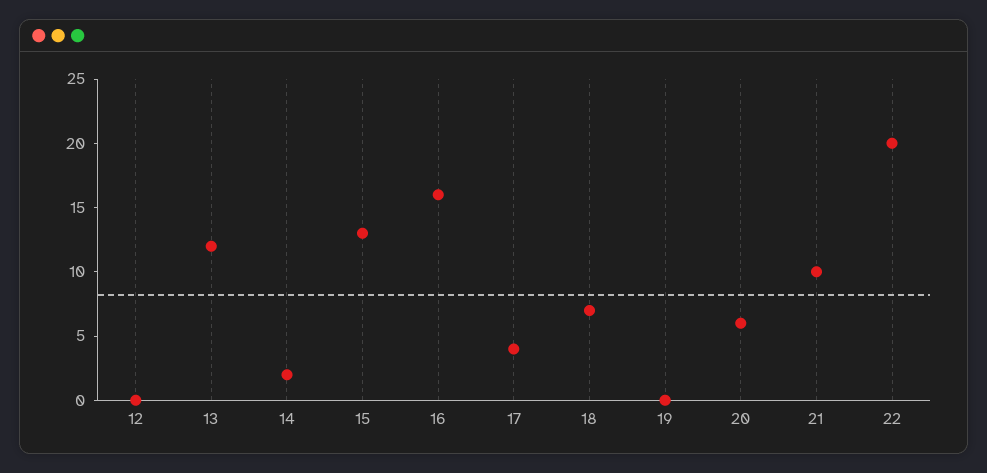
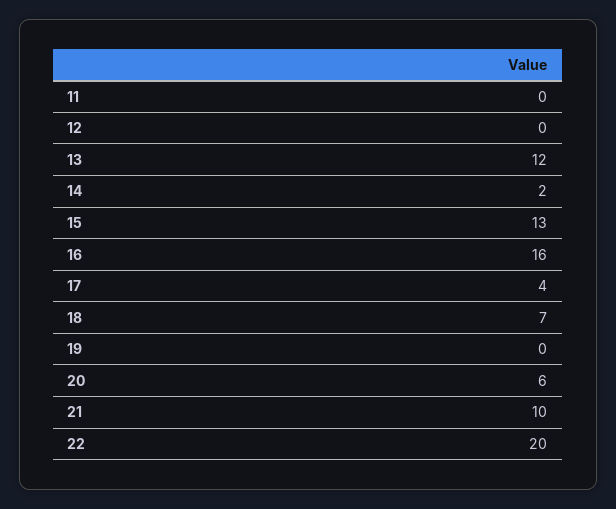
11: none -> 0

